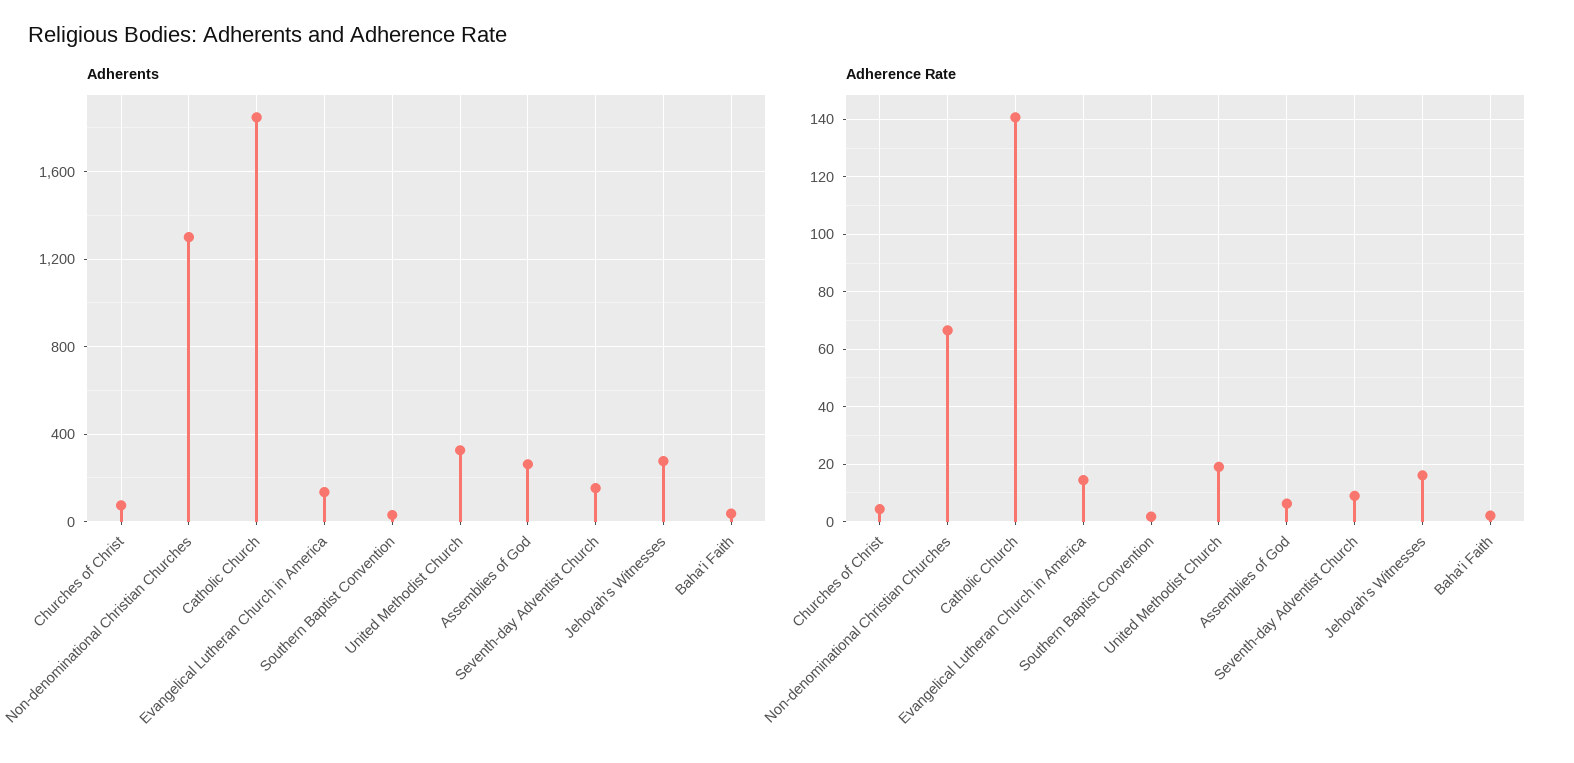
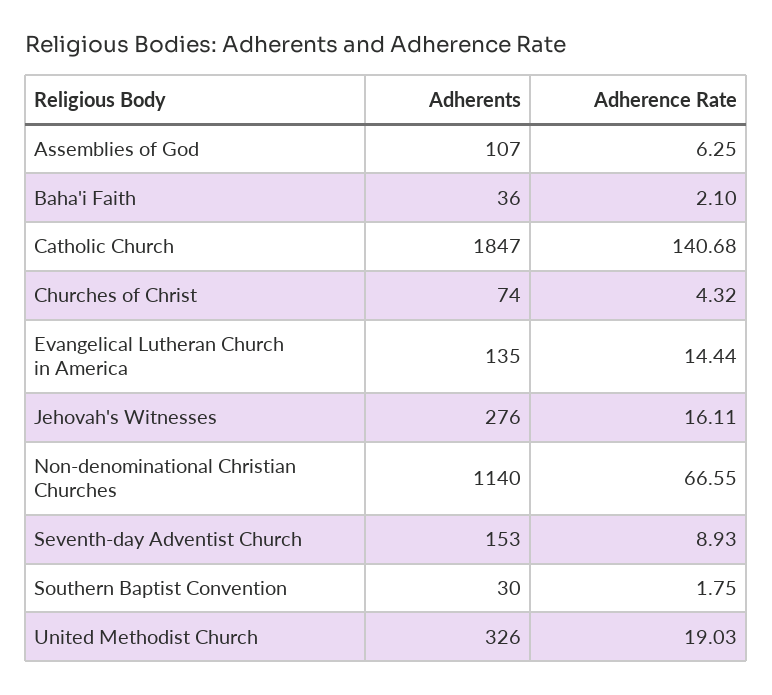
Adherents, Non-denominational Christian Churches: 1300 -> 1140
Adherents, Assemblies of God: 250 -> 107

